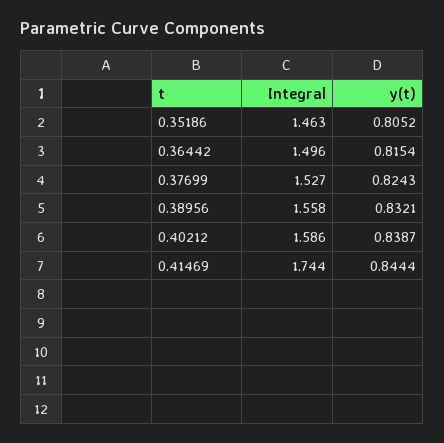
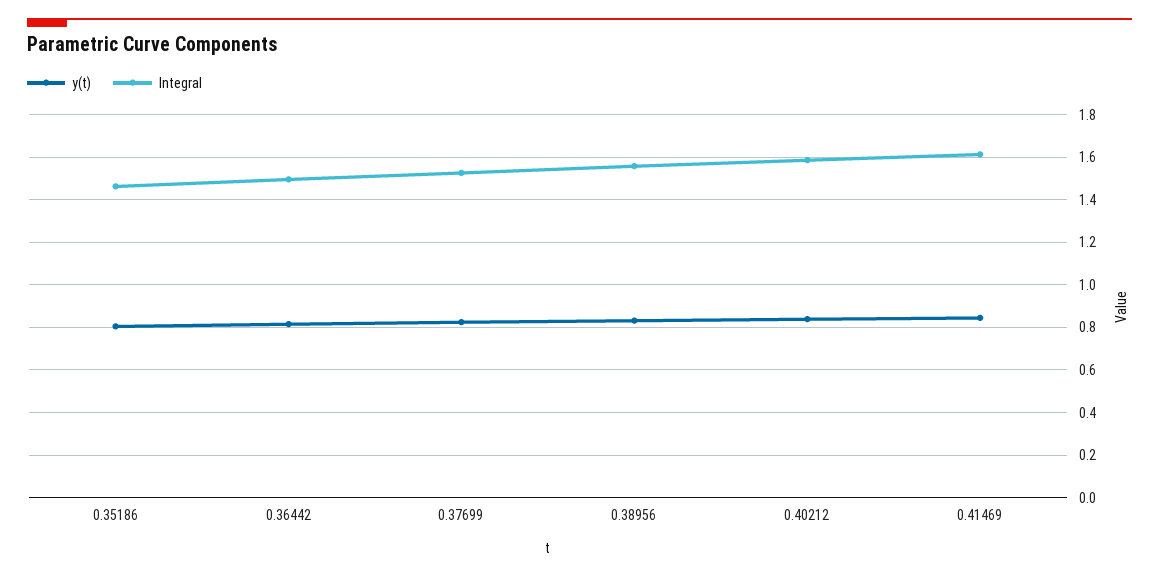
Integral, 0.41469: 1.744 -> 1.6

